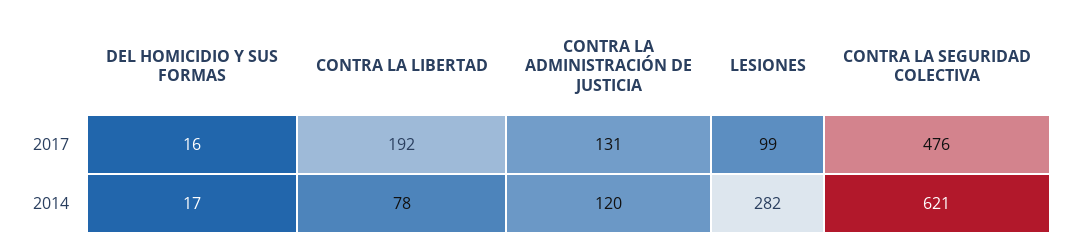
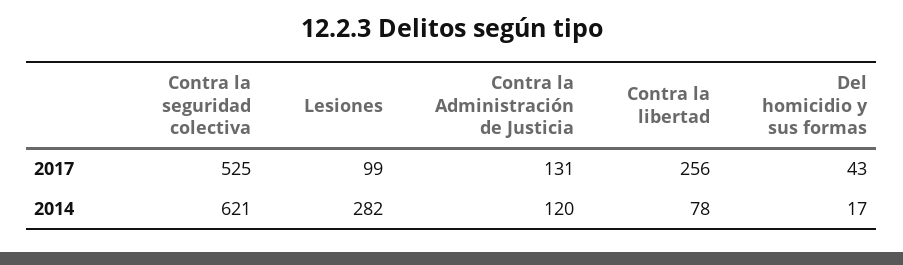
DEL HOMICIDIO Y SUS FORMAS, 2017: 16 -> 43
CONTRA LA LIBERTAD, 2017: 192 -> 256
CONTRA LA SEGURIDAD COLECTIVA, 2017: 476 -> 525

